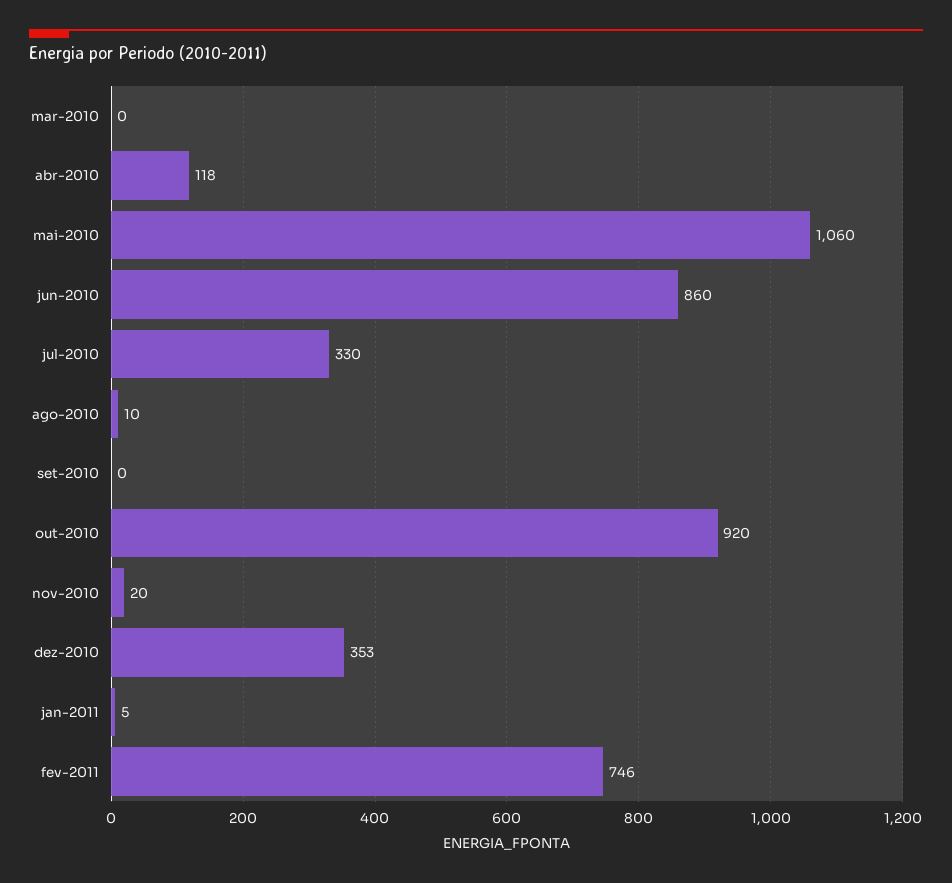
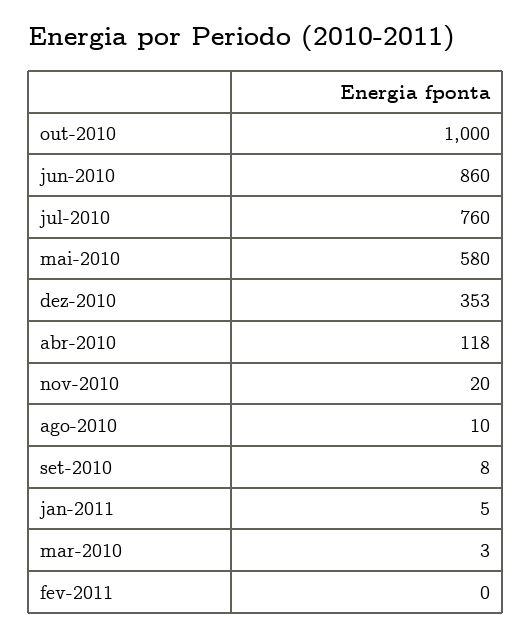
mar-2010: 0 -> 3
mai-2010: 1060 -> 580
jul-2010: 330 -> 760
set-2010: 0 -> 8
out-2010: 920 -> 1000
fev-2011: 746 -> 0

